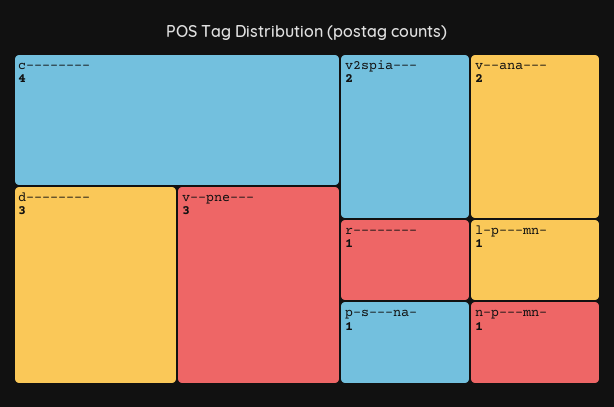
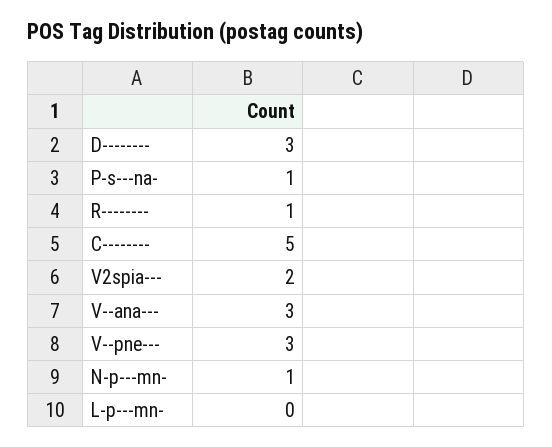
c--------: 4 -> 5
v--ana---: 2 -> 3
l-p---mn-: 1 -> 0

